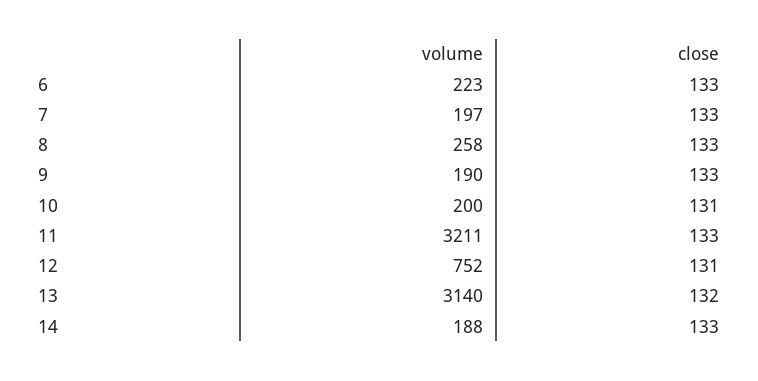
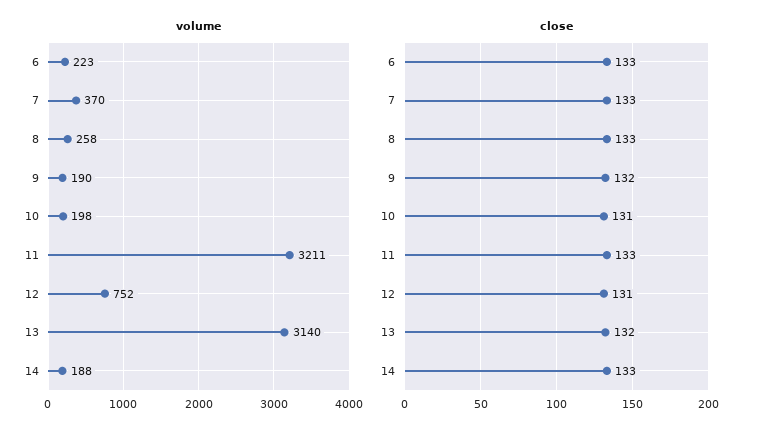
volume, 7: 197 -> 370
close, 9: 133 -> 132
volume, 10: 200 -> 198

